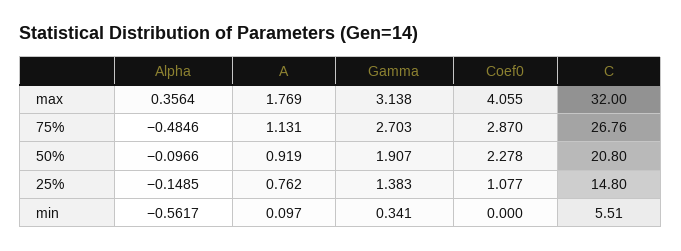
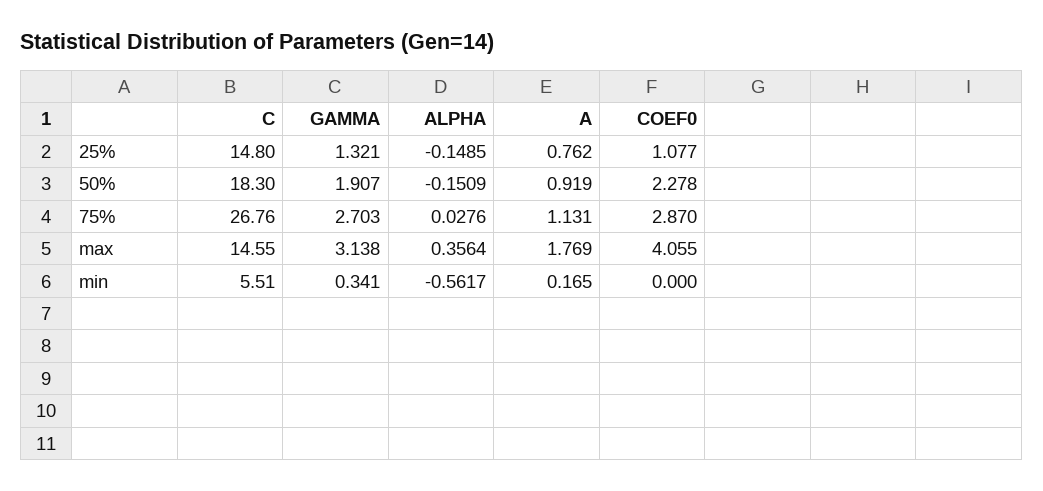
C, max: 32 -> 14.55
Alpha, 75%: -0.4846 -> 0.0276
Alpha, 50%: -0.0966 -> -0.1509
C, 50%: 20.8 -> 18.3
Gamma, 25%: 1.383 -> 1.321
A, min: 0.097 -> 0.165

